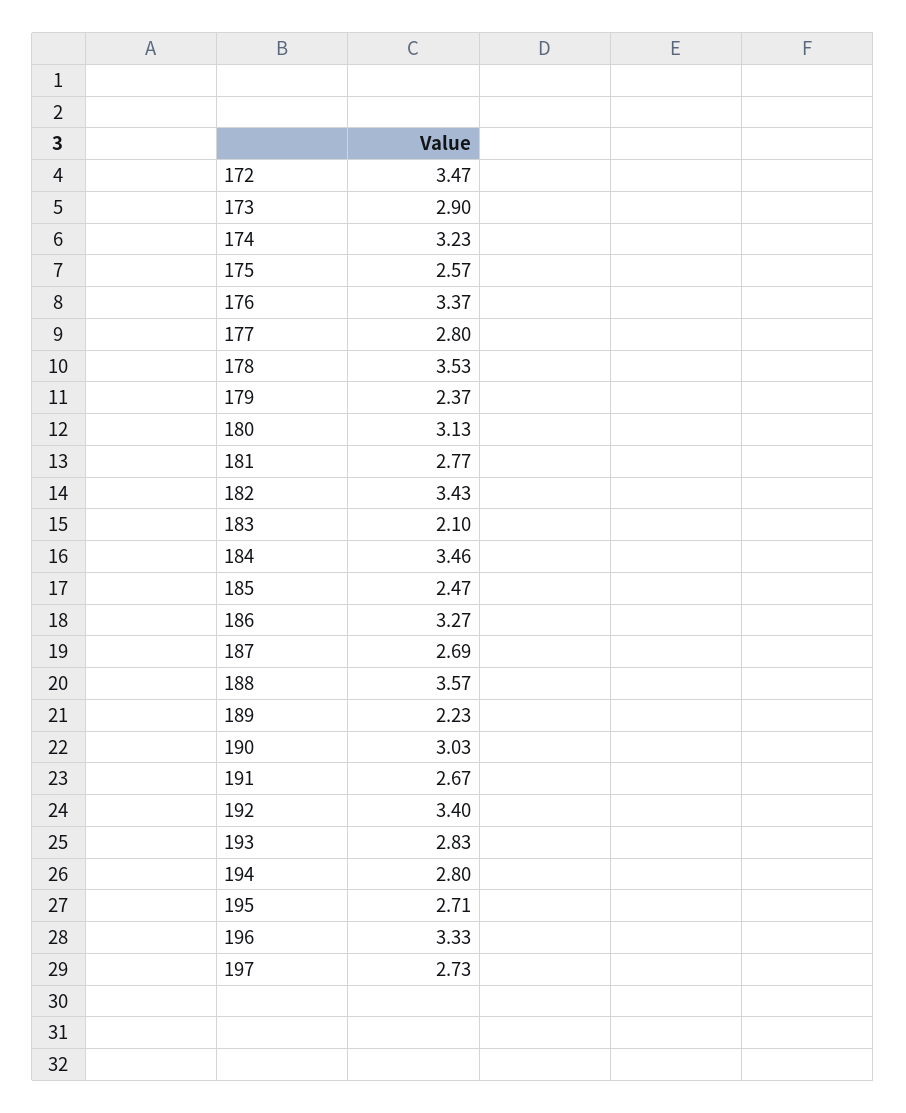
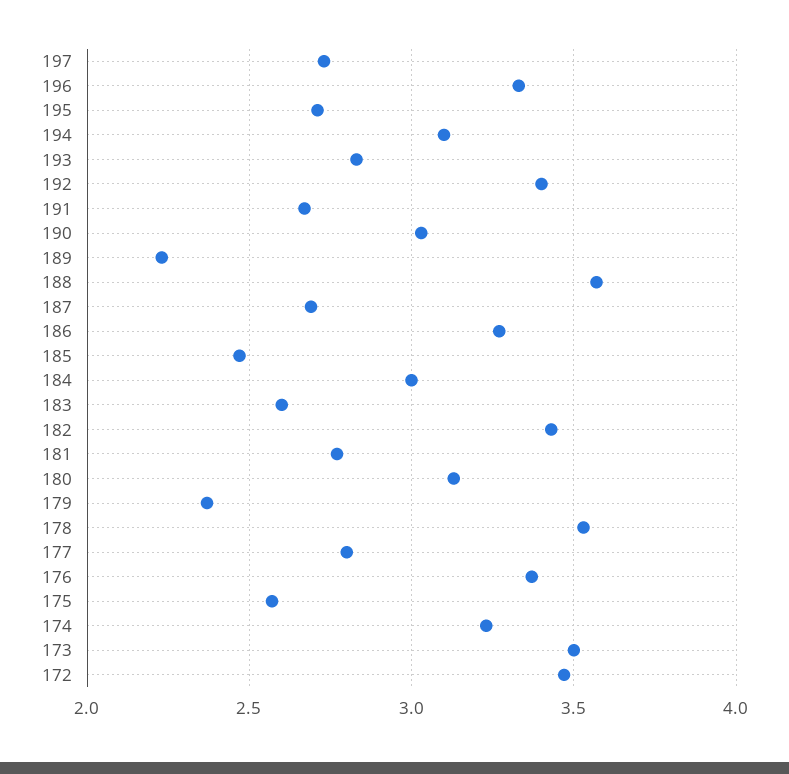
173: 2.9 -> 3.5
183: 2.1 -> 2.6
184: 3.46 -> 3
194: 2.8 -> 3.1

